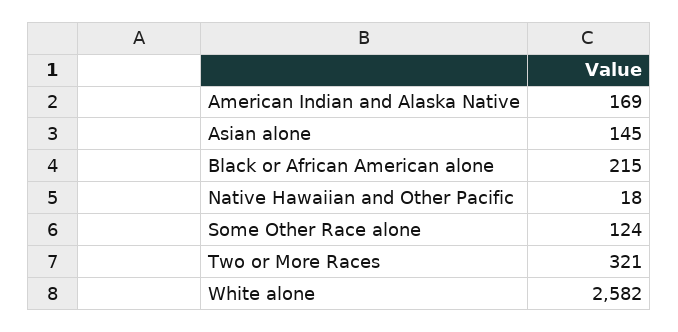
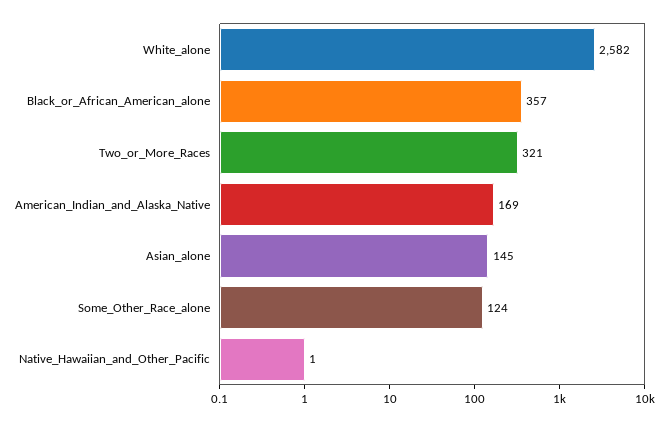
Black or African American alone: 215 -> 357
Native Hawaiian and Other Pacific: 18 -> 1

